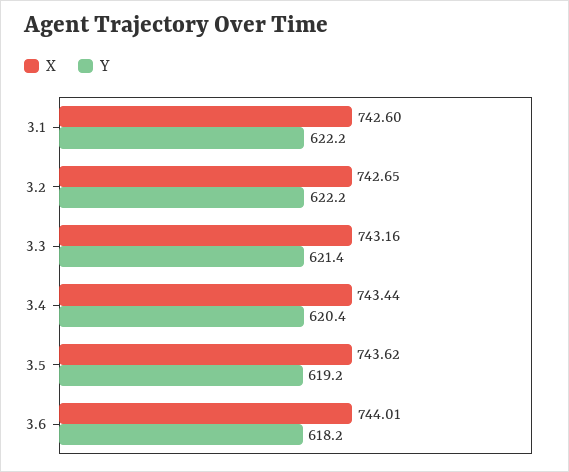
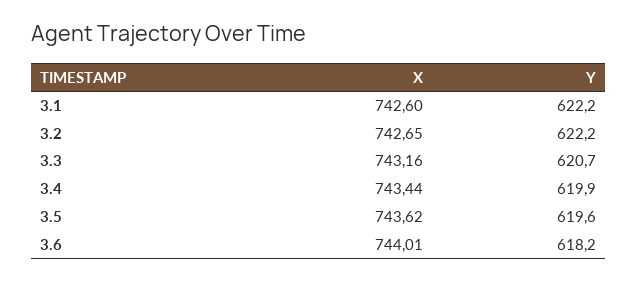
Y, 3.3: 621.4 -> 620.7
Y, 3.4: 620.4 -> 619.9
Y, 3.5: 619.2 -> 619.6

